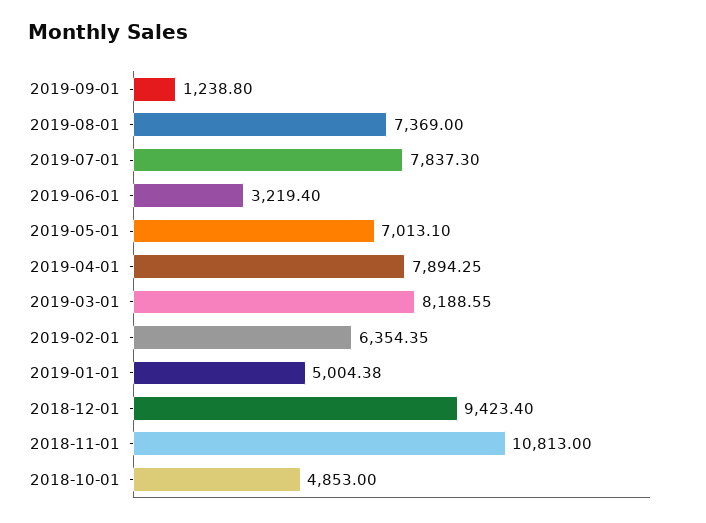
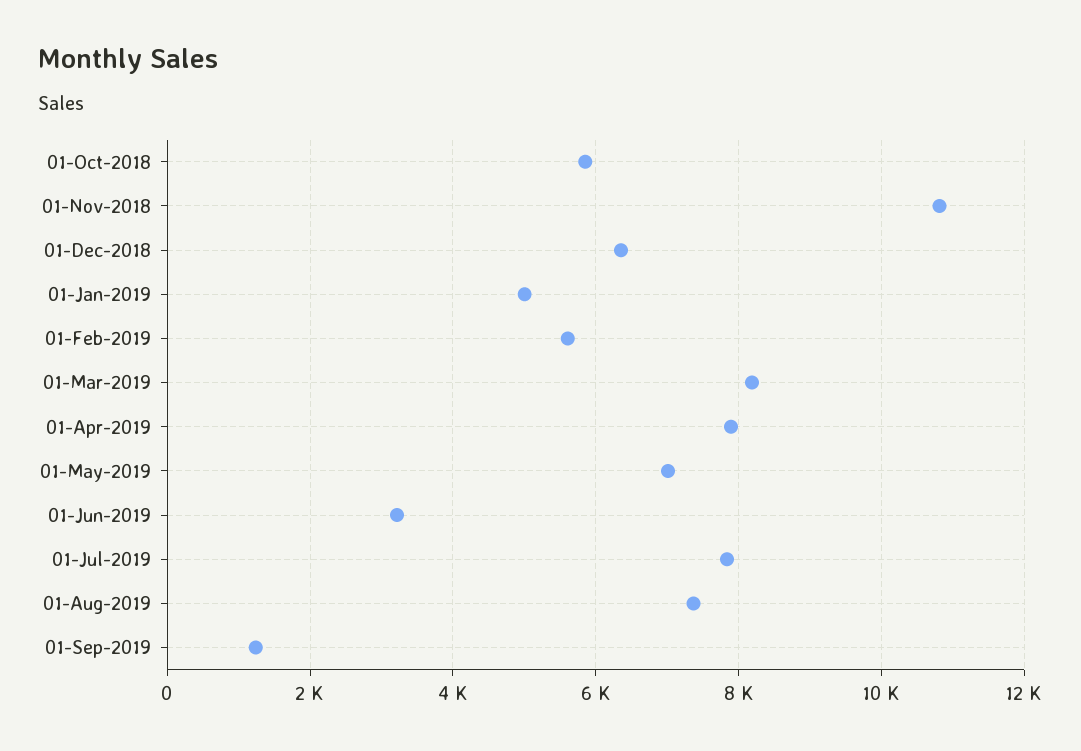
2019-02-01: 6354.35 -> 5600
2018-12-01: 9423.4 -> 6400
2018-10-01: 4853 -> 5800

